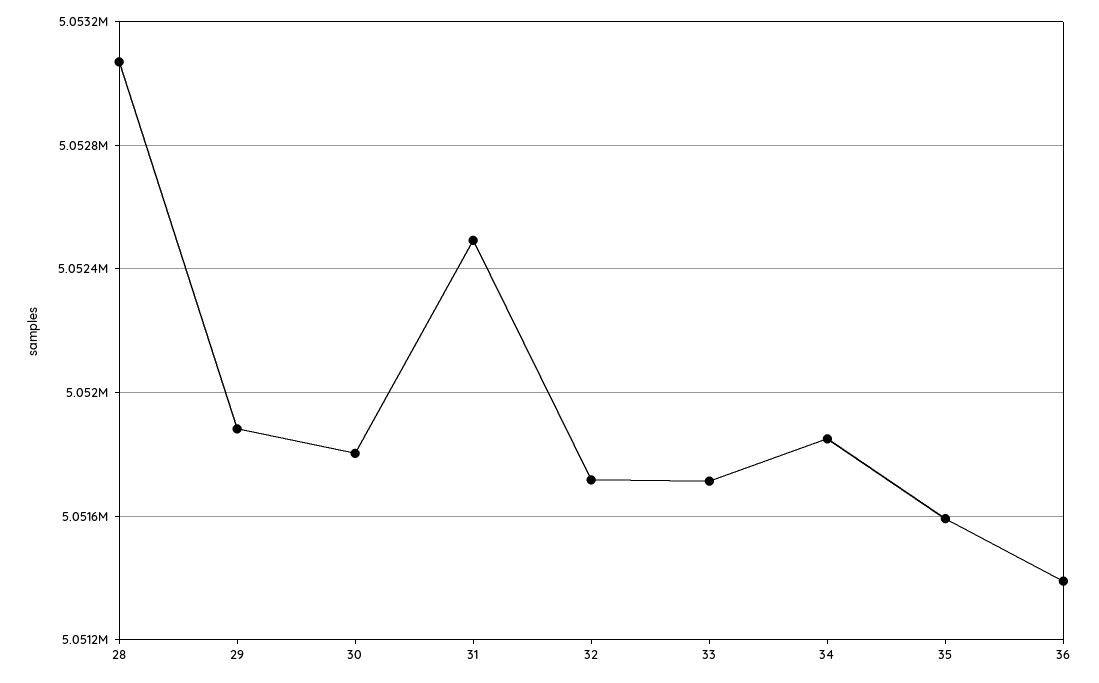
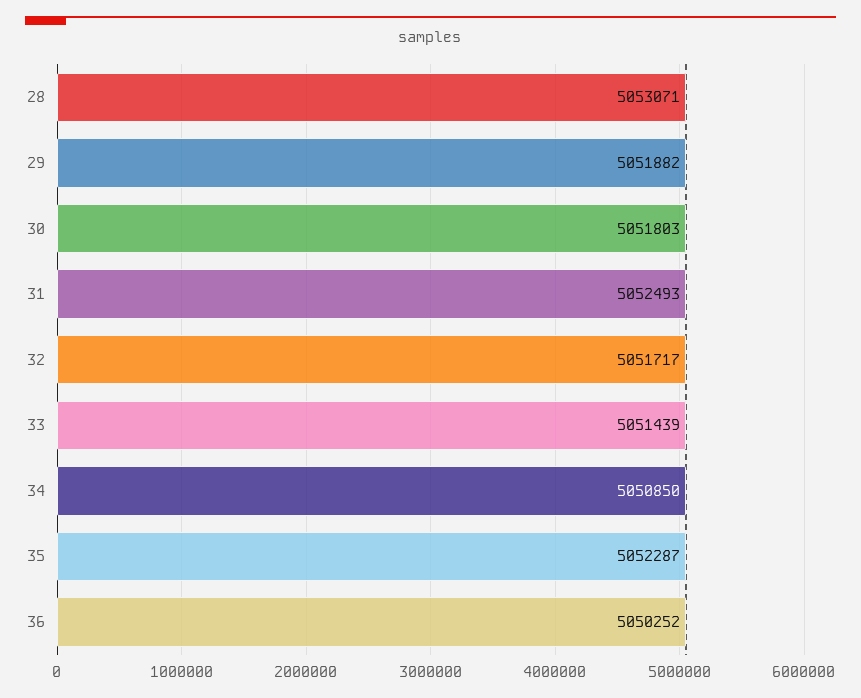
33: 5051700 -> 5051439
34: 5051850 -> 5050850
35: 5051600 -> 5052287
36: 5051400 -> 5050252

